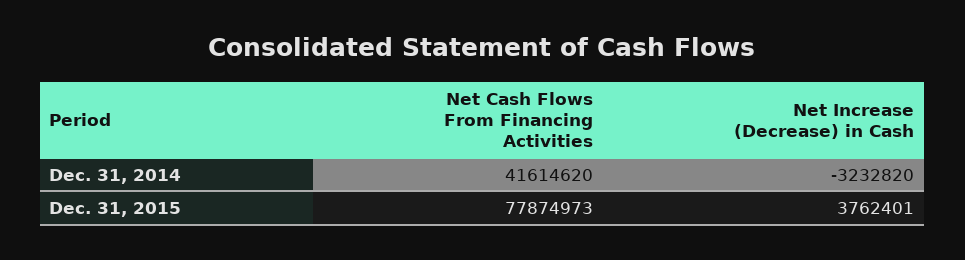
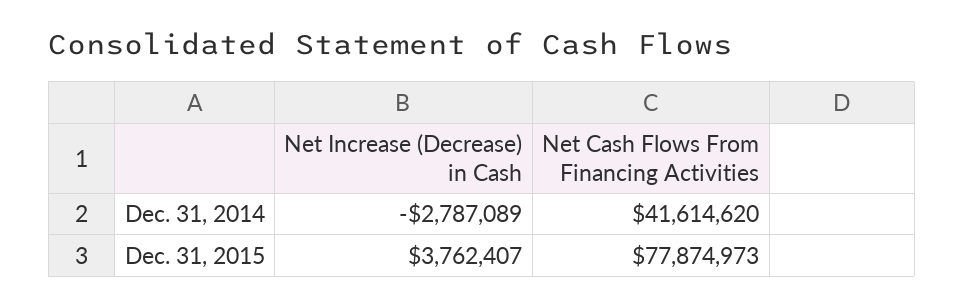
Net Increase (Decrease) in Cash, Dec. 31, 2014: -3232820 -> -2787089
Net Increase (Decrease) in Cash, Dec. 31, 2015: 3762401 -> 3762407

